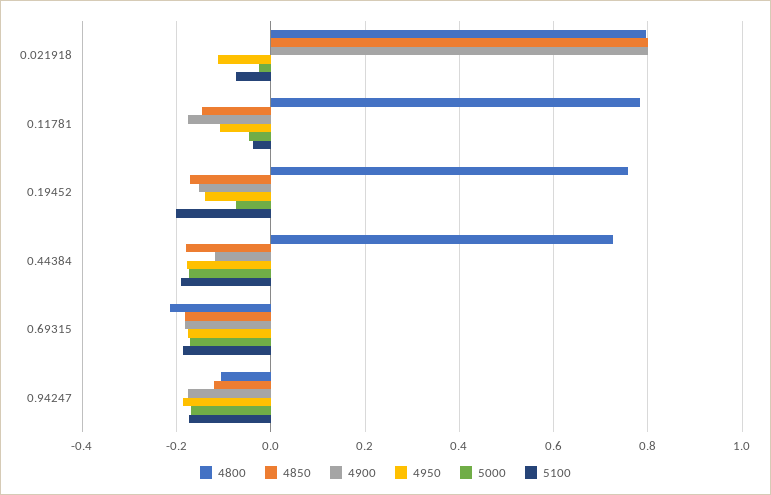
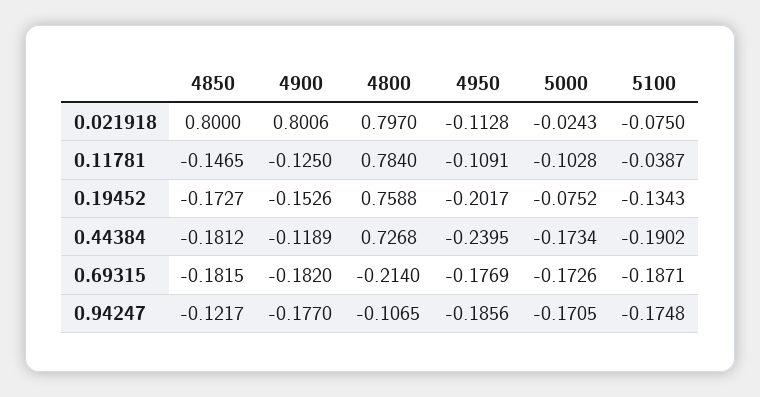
4900, 0.11781: -0.18 -> -0.125
5000, 0.11781: -0.04 -> -0.1028
4950, 0.19452: -0.14 -> -0.2017
5100, 0.19452: -0.2 -> -0.1343
4950, 0.44384: -0.18 -> -0.2395

